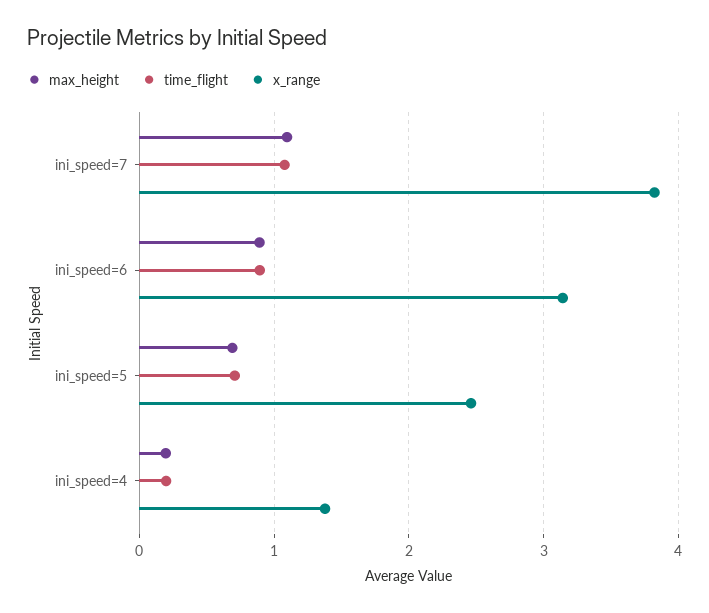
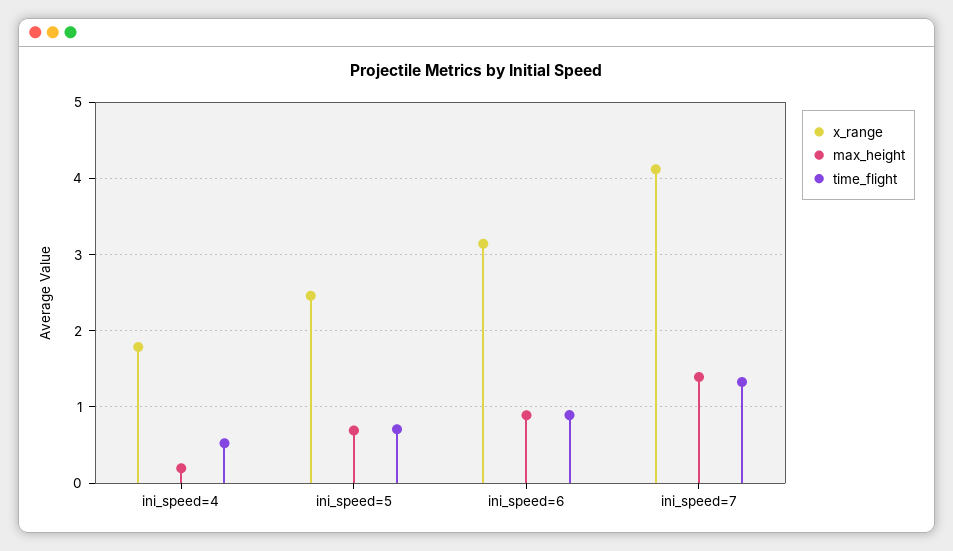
max_height, ini_speed=7: 1.1 -> 1.4
time_flight, ini_speed=7: 1.1 -> 1.3
x_range, ini_speed=7: 3.8 -> 4.1
time_flight, ini_speed=4: 0.2 -> 0.5
x_range, ini_speed=4: 1.4 -> 1.8

